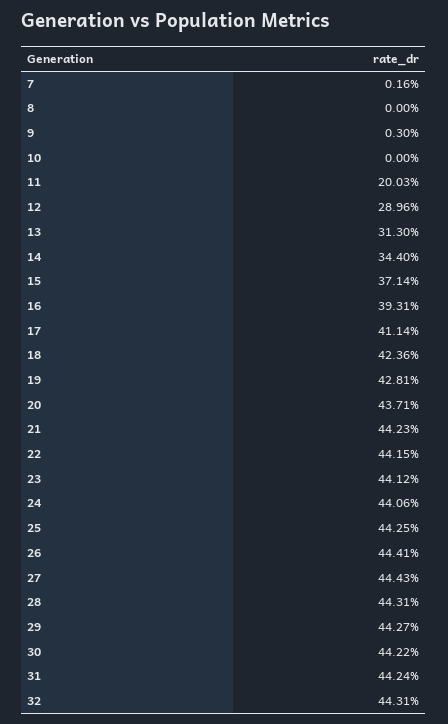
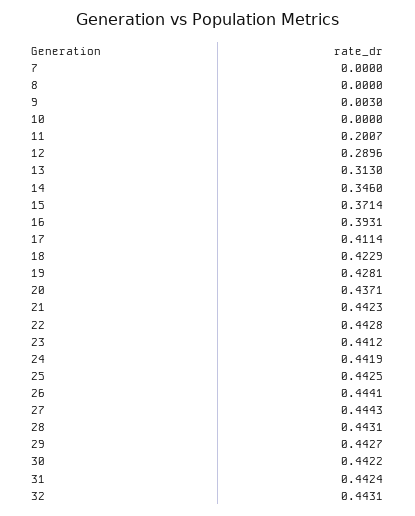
7: 0.0016 -> 0
11: 0.2003 -> 0.2007
14: 0.344 -> 0.346
18: 0.4236 -> 0.4229
22: 0.4415 -> 0.4428
24: 0.4406 -> 0.4419

